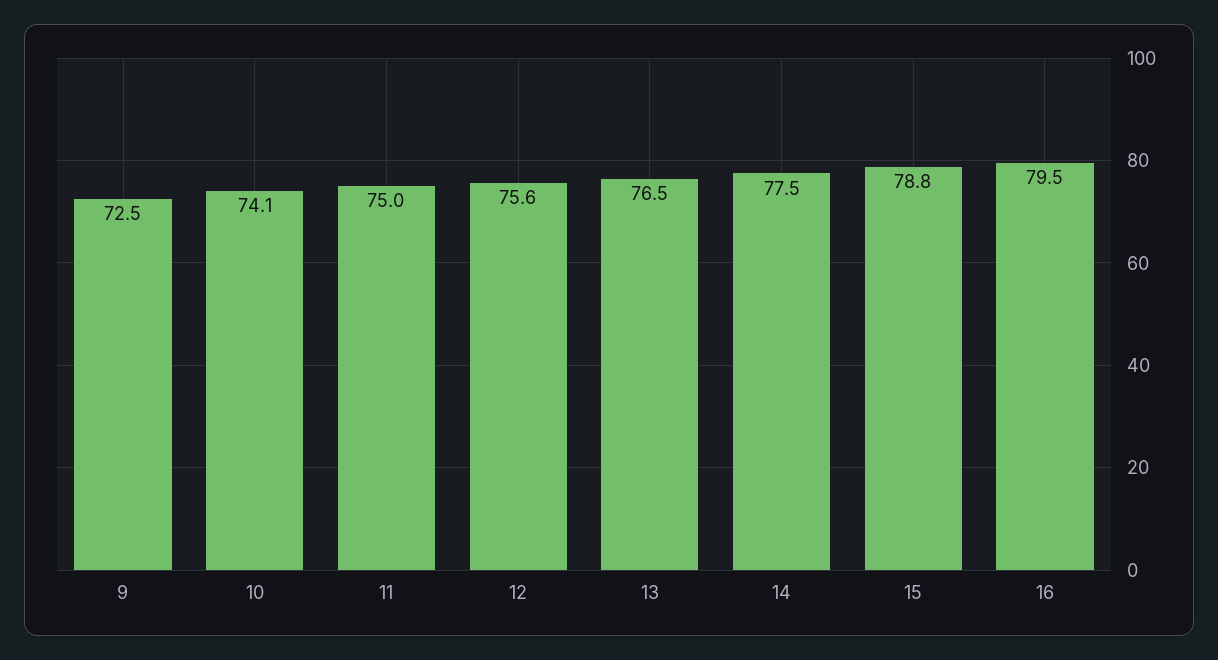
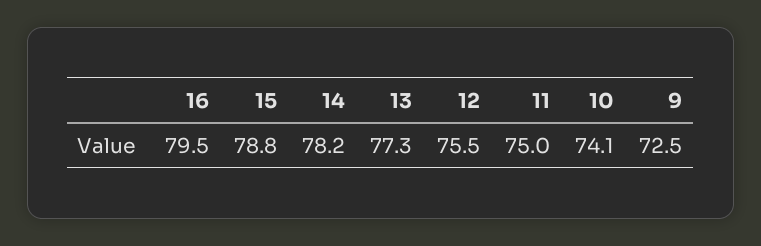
12: 75.6 -> 75.5
13: 76.5 -> 77.3
14: 77.5 -> 78.2

